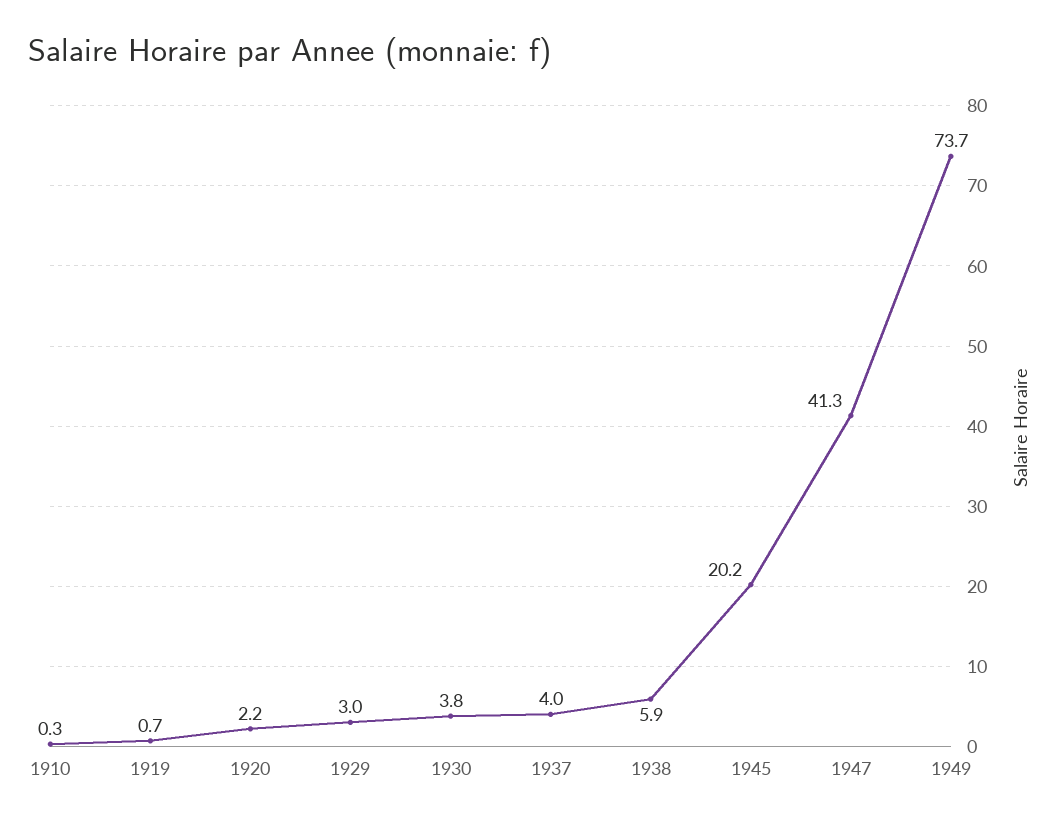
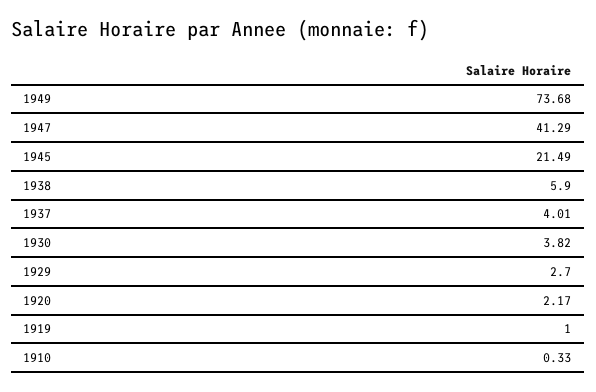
1919: 0.7 -> 1
1929: 3 -> 2.7
1945: 20.2 -> 21.49

